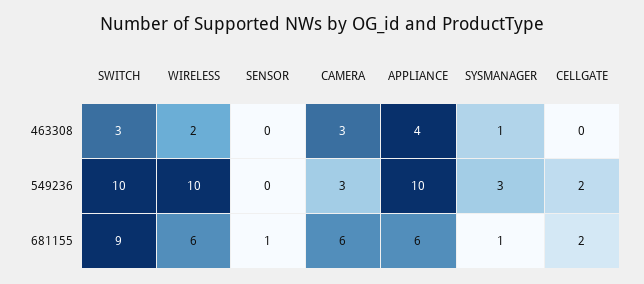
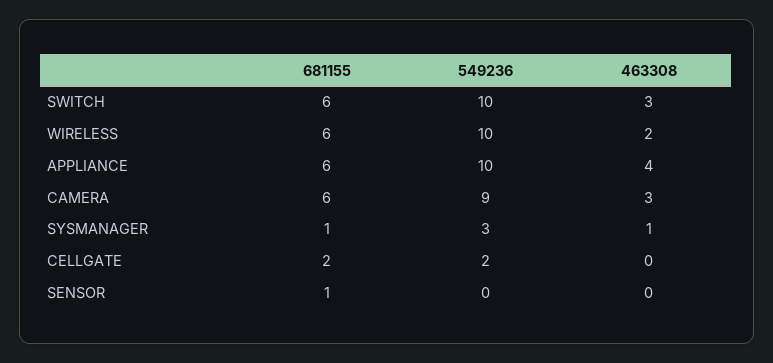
CAMERA, 549236: 3 -> 9
SWITCH, 681155: 9 -> 6

